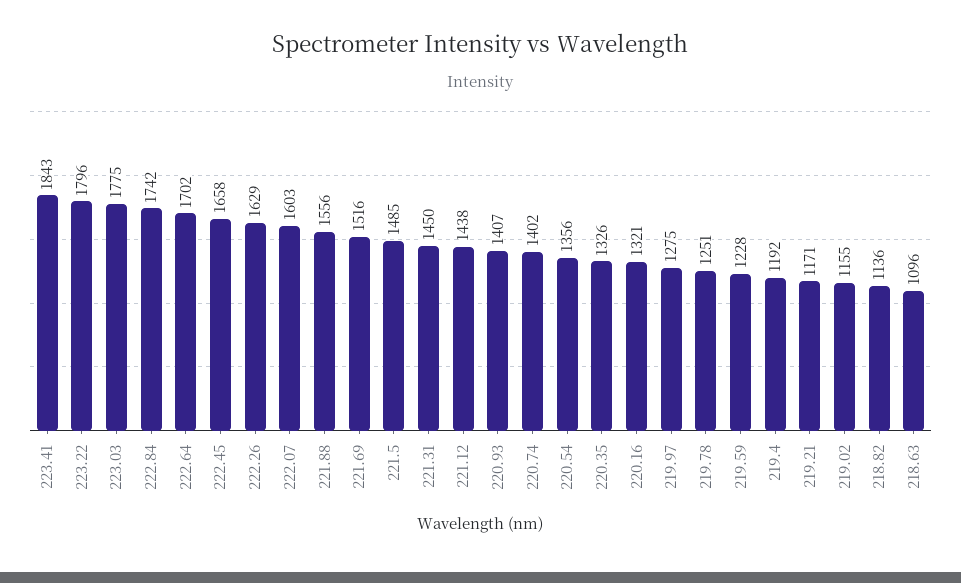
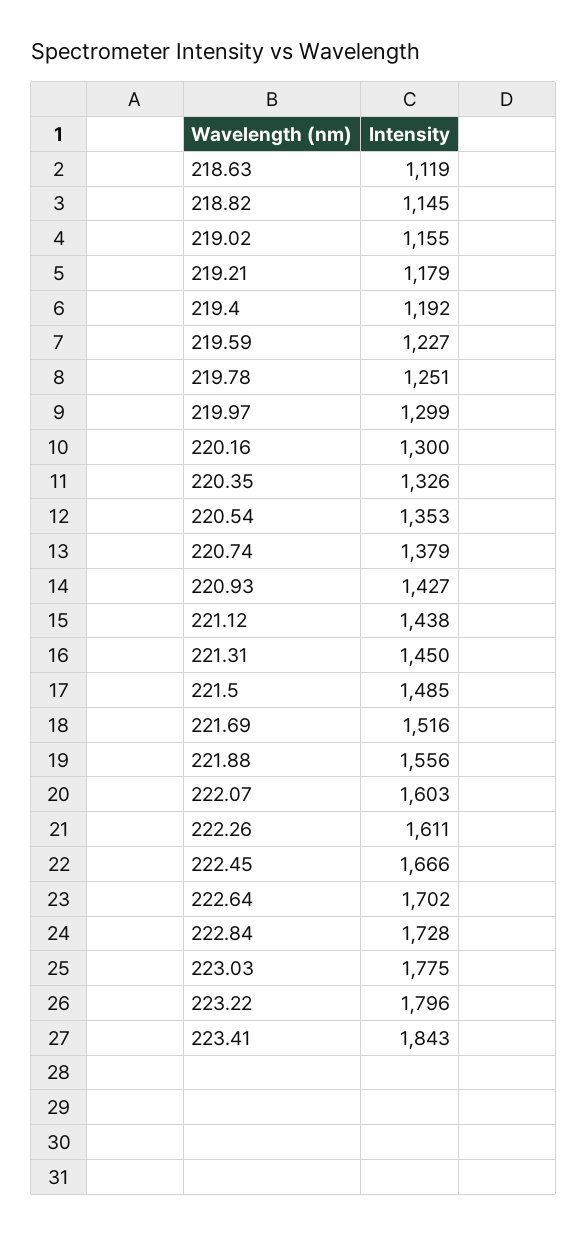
222.84: 1742 -> 1728
222.45: 1658 -> 1666
222.26: 1629 -> 1611
220.93: 1407 -> 1427
220.74: 1402 -> 1379
220.54: 1356 -> 1353
220.16: 1321 -> 1300
219.97: 1275 -> 1299
219.59: 1228 -> 1227
219.21: 1171 -> 1179
218.82: 1136 -> 1145
218.63: 1096 -> 1119

